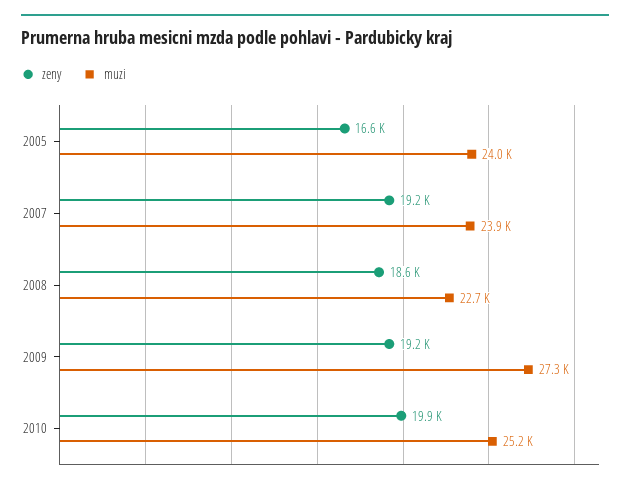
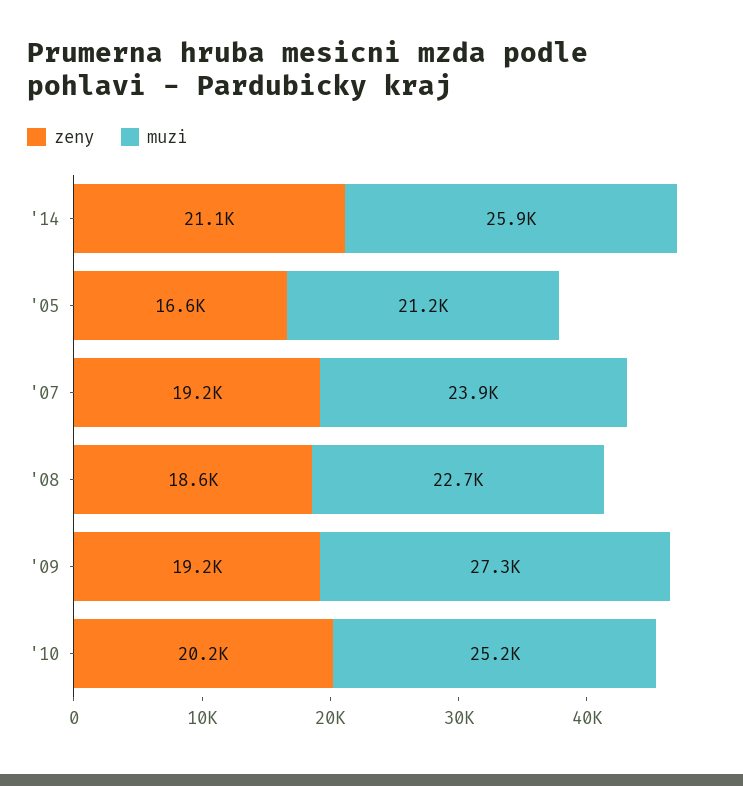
muzi, 2005: 24000 -> 21200
zeny, 2010: 19900 -> 20200
zeny, '14: none -> 21100
muzi, '14: none -> 25900

